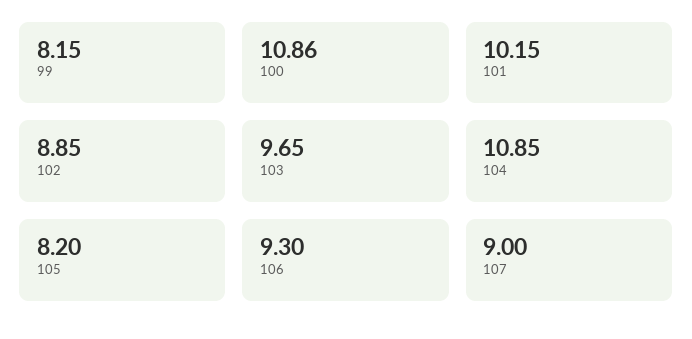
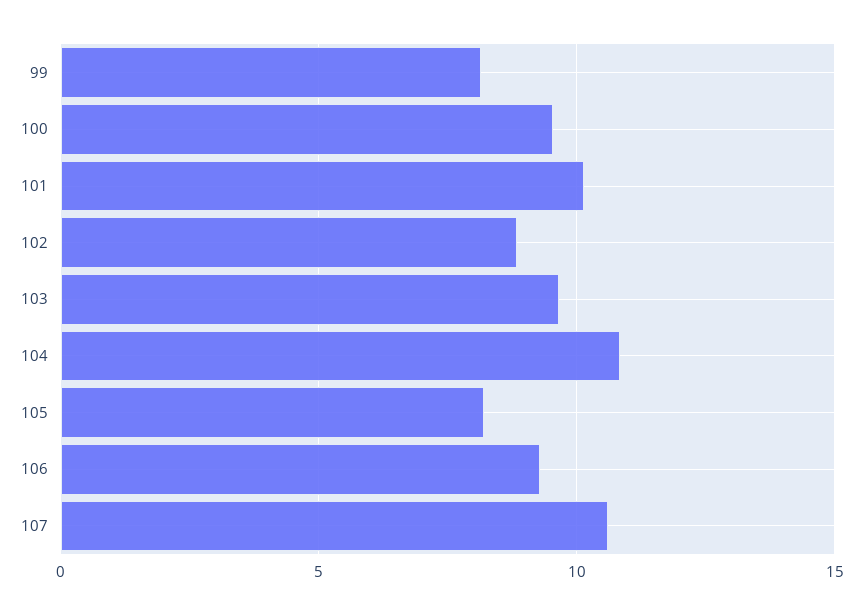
100: 10.86 -> 9.5
107: 9 -> 10.5

